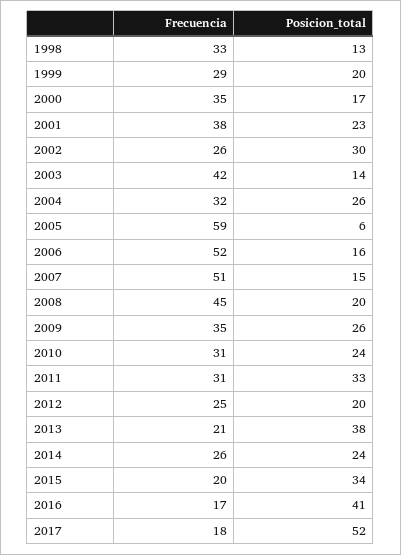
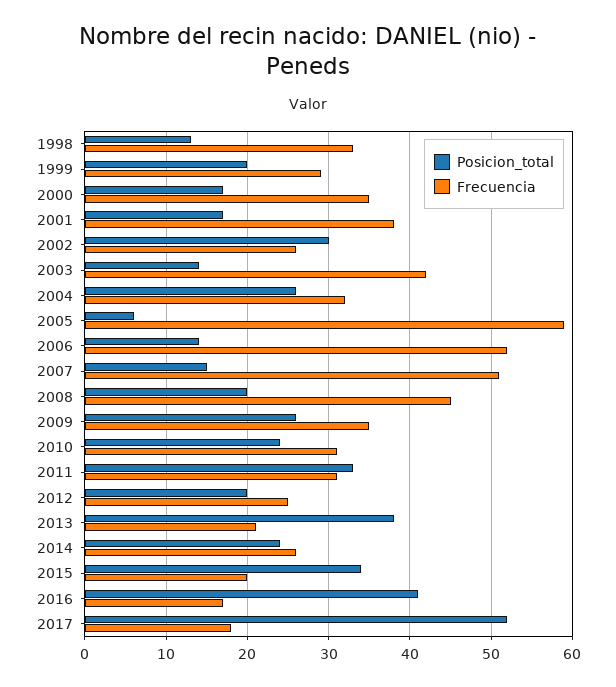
Posicion_total, 2001: 23 -> 17
Posicion_total, 2006: 16 -> 14

